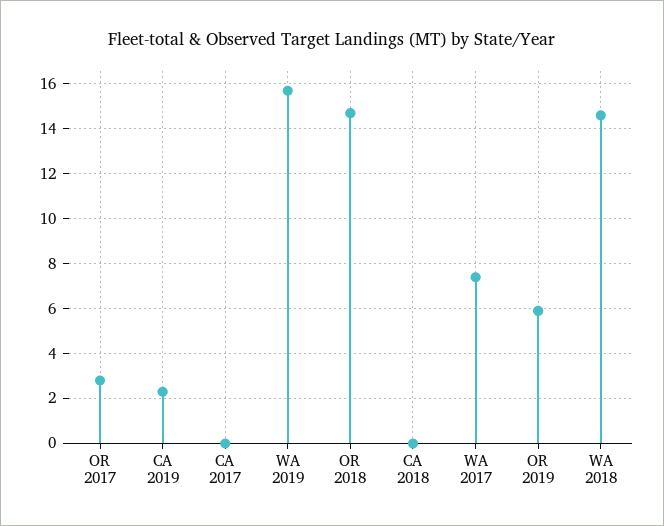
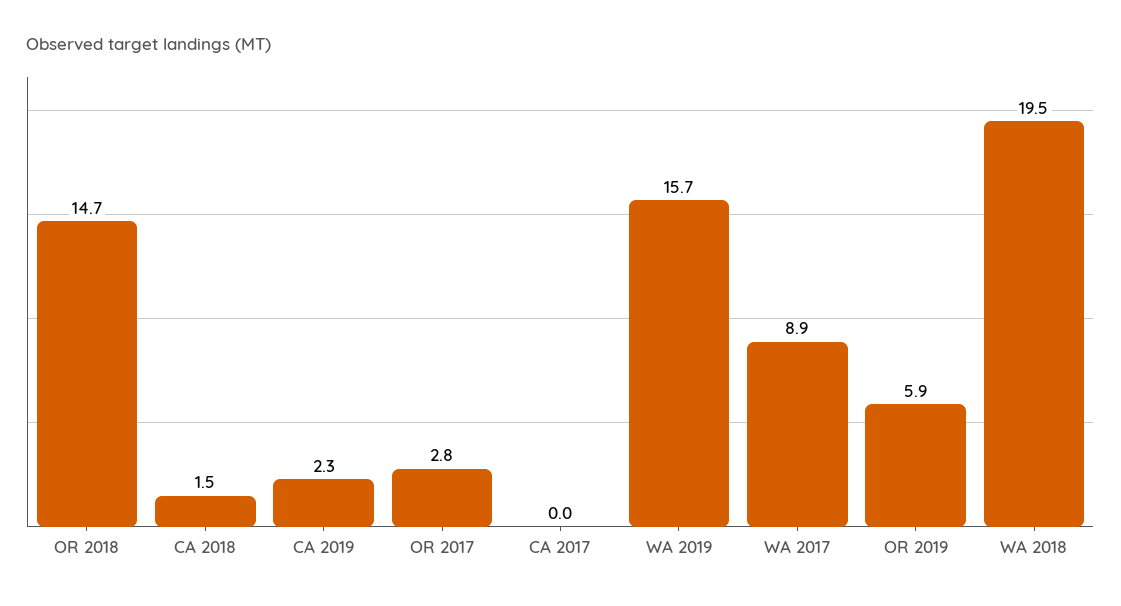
CA 2018: 0 -> 1.5
WA 2017: 7.5 -> 8.9
WA 2018: 14.5 -> 19.5

